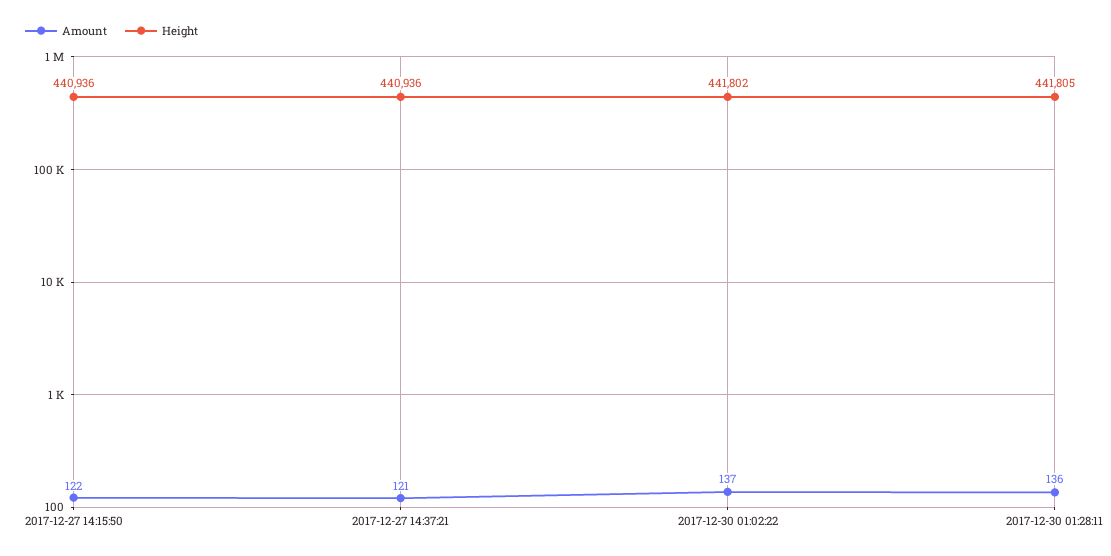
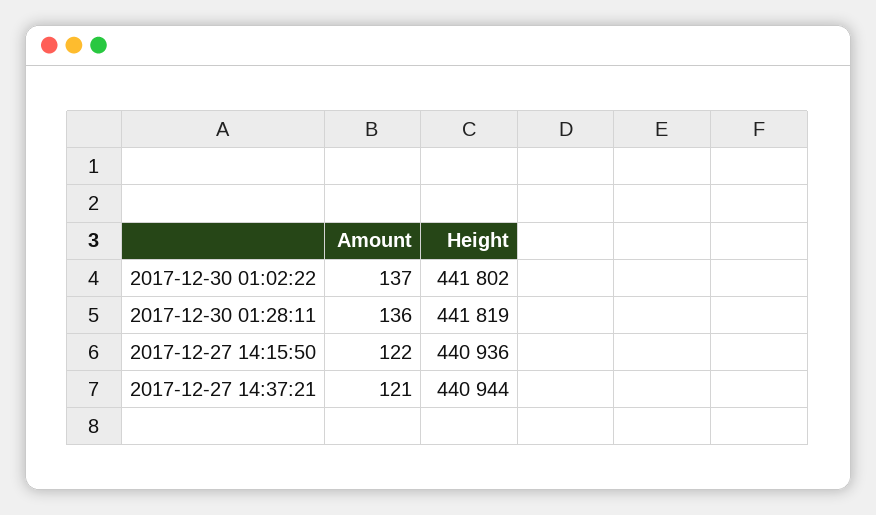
Height, 2017-12-27 14:37:21: 440936 -> 440944
Height, 2017-12-30 01:28:11: 441805 -> 441819

